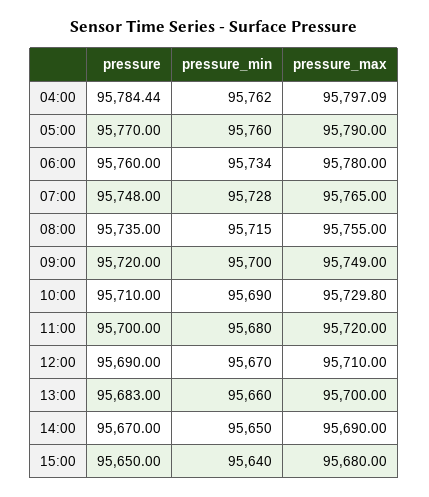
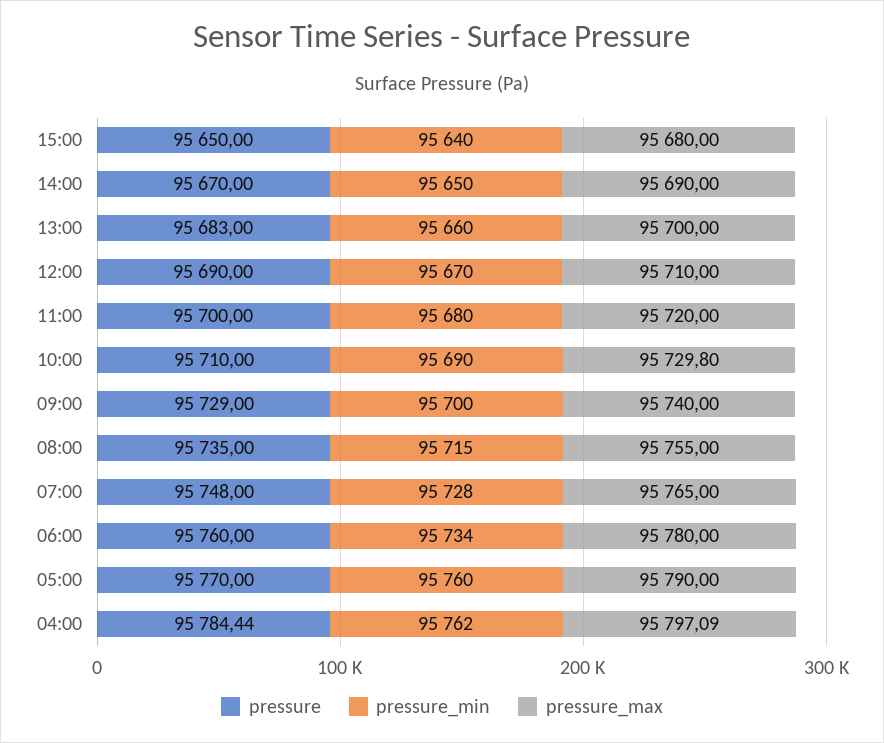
pressure, 09:00: 95720 -> 95729
pressure_max, 09:00: 95749 -> 95740

